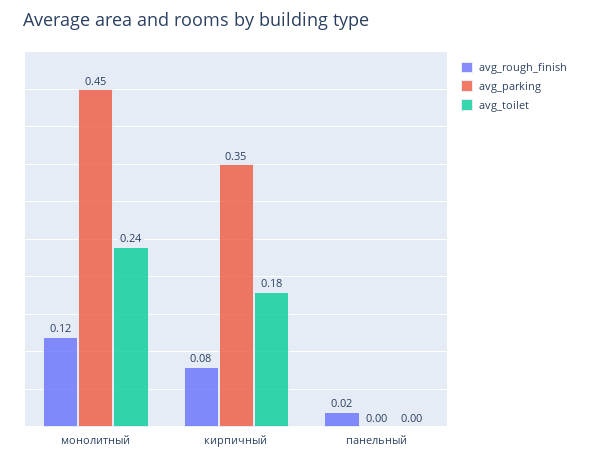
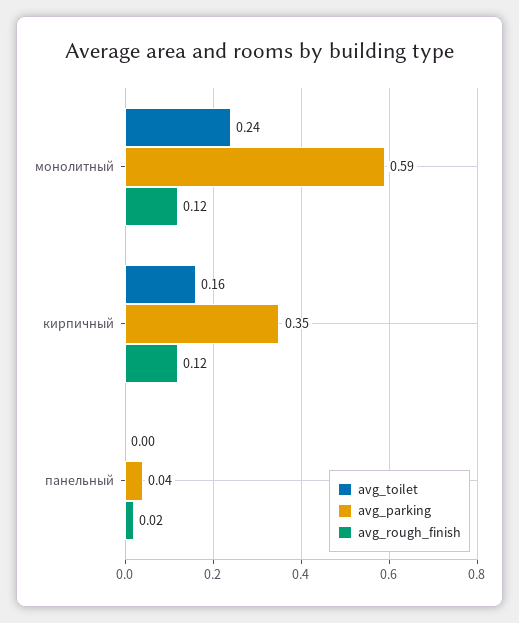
avg_parking, монолитный: 0.45 -> 0.59
avg_rough_finish, кирпичный: 0.08 -> 0.12
avg_toilet, кирпичный: 0.18 -> 0.16
avg_parking, панельный: 0 -> 0.04

